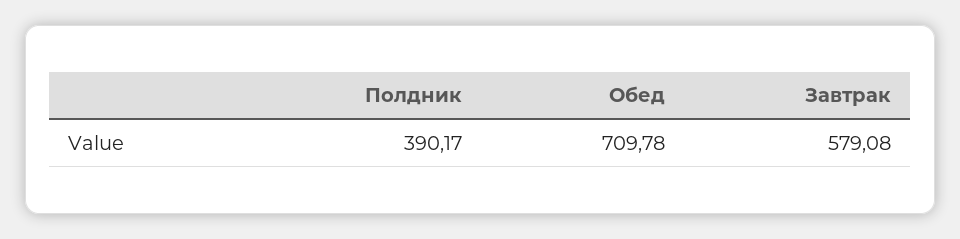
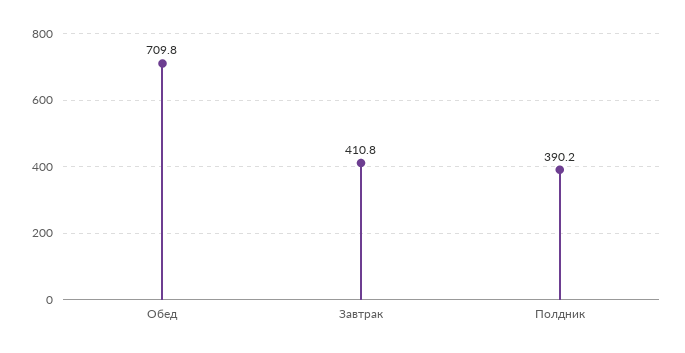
Завтрак: 579.08 -> 410.8

